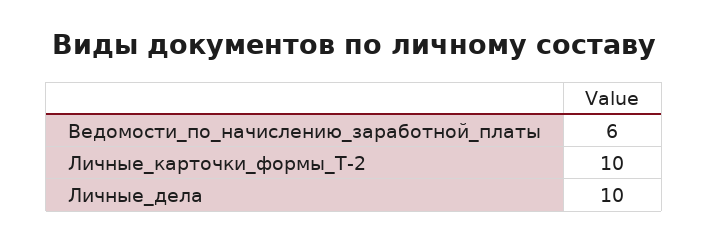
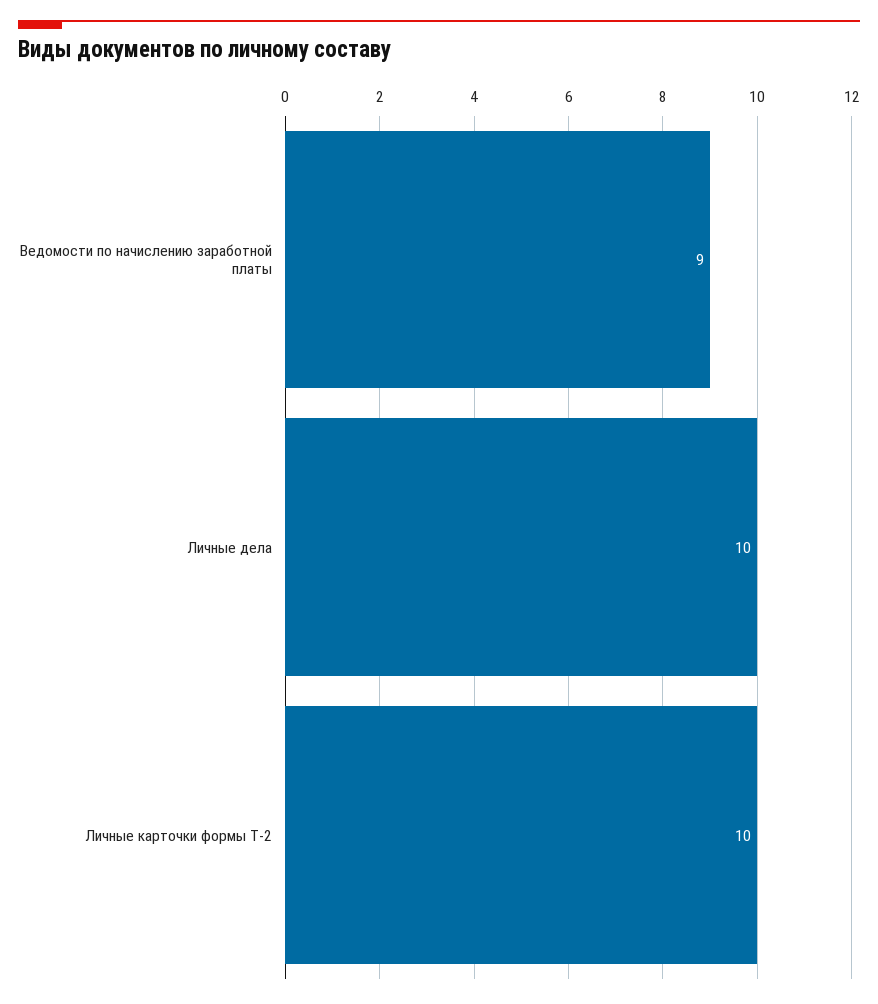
Ведомости_по_начислению_заработной_платы: 6 -> 9

